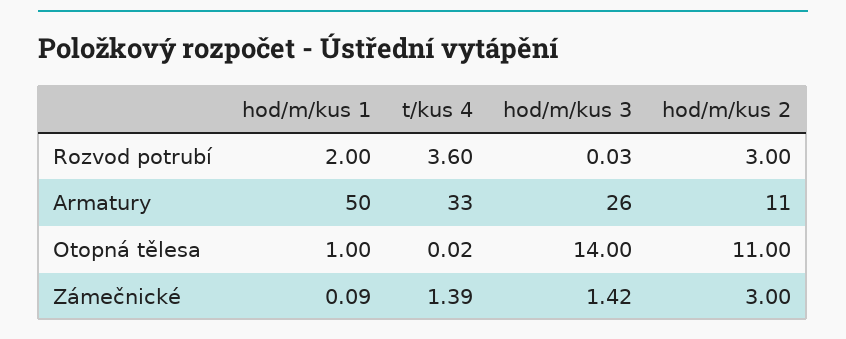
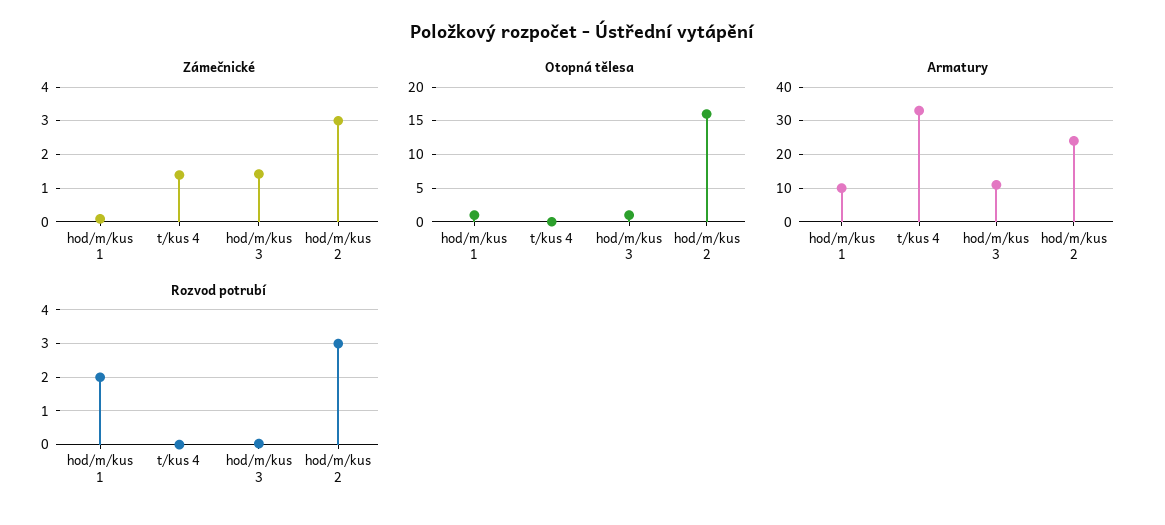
Rozvod potrubí, t/kus 4: 3.6 -> 0
Armatury, hod/m/kus 1: 50 -> 10
Armatury, hod/m/kus 3: 26 -> 10
Armatury, hod/m/kus 2: 11 -> 25
Otopná tělesa, hod/m/kus 3: 14 -> 1
Otopná tělesa, hod/m/kus 2: 11 -> 16

